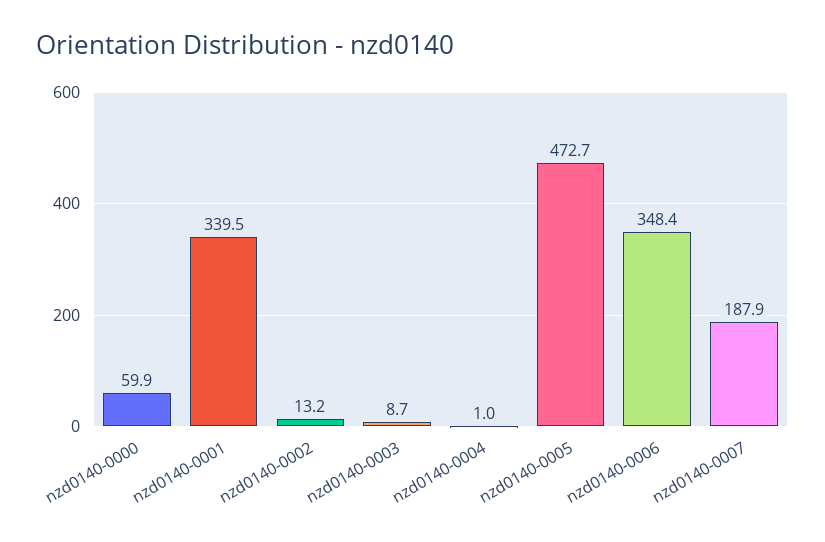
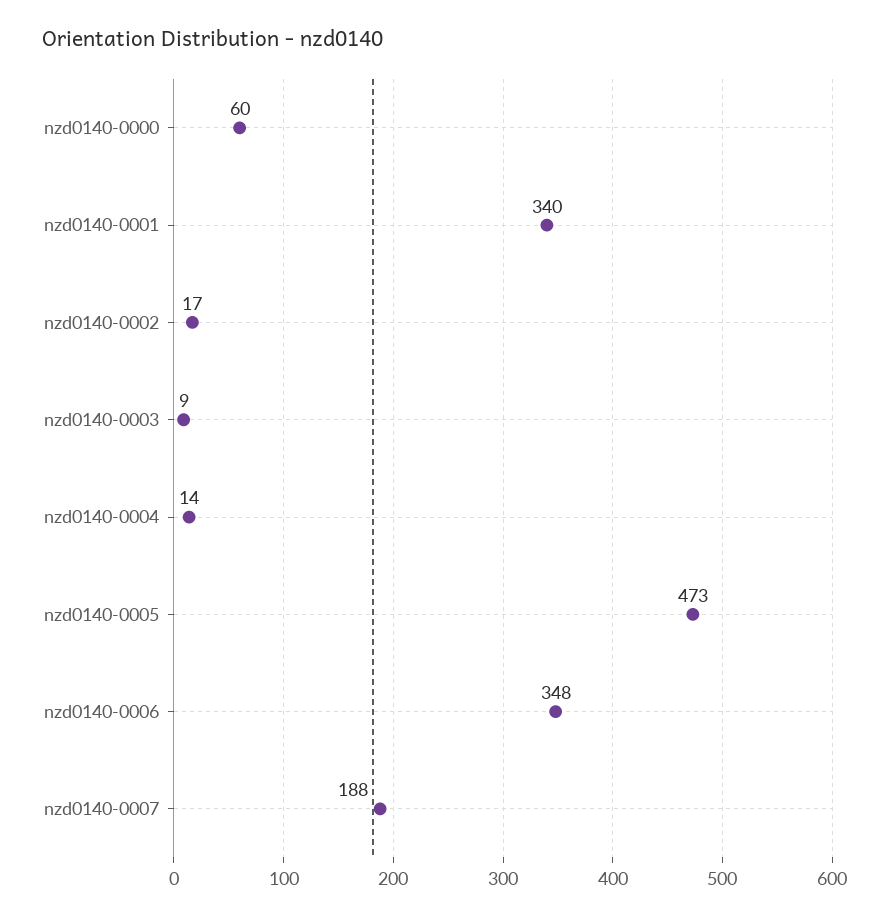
nzd0140-0002: 13.2 -> 17
nzd0140-0004: 1 -> 14

